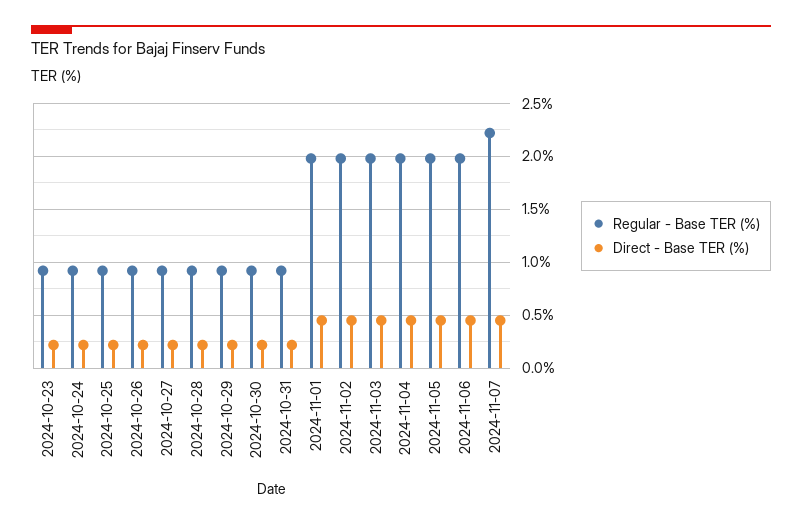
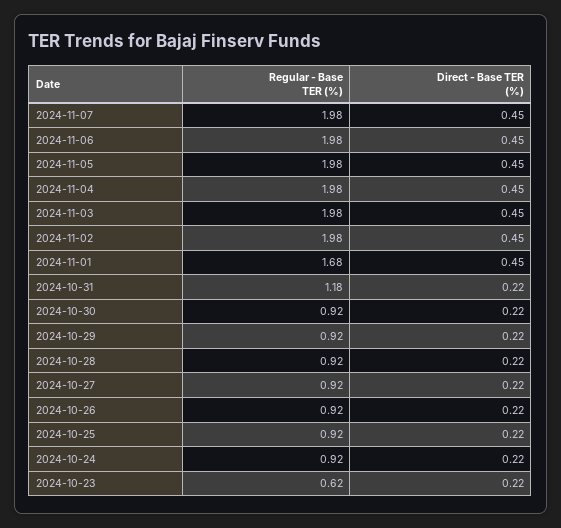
Regular - Base TER (%), 2024-10-23: 0.9 -> 0.62
Regular - Base TER (%), 2024-10-31: 0.9 -> 1.18
Regular - Base TER (%), 2024-11-01: 2 -> 1.68
Regular - Base TER (%), 2024-11-07: 2.2 -> 1.98

